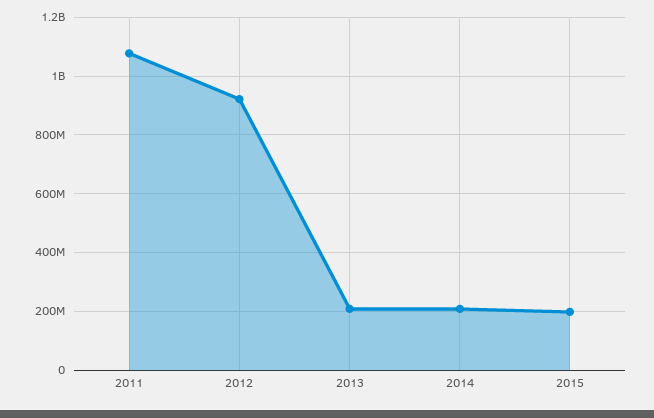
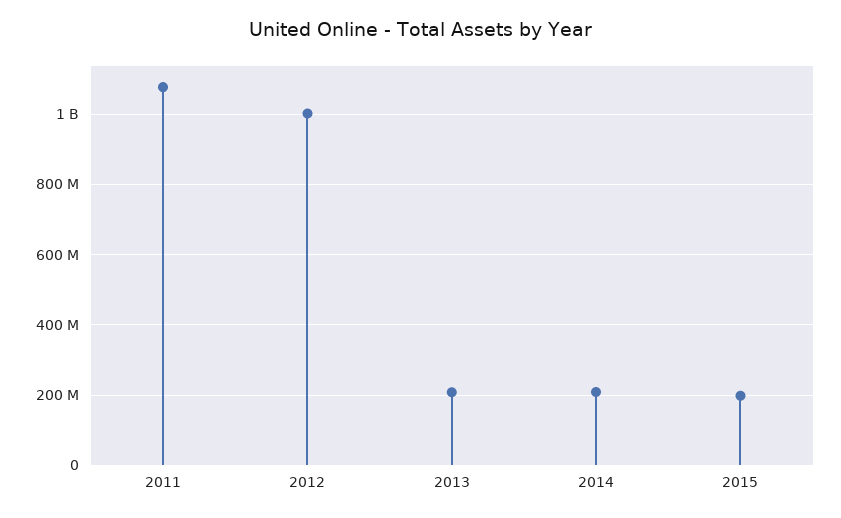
2012: 925000000 -> 1000000000

